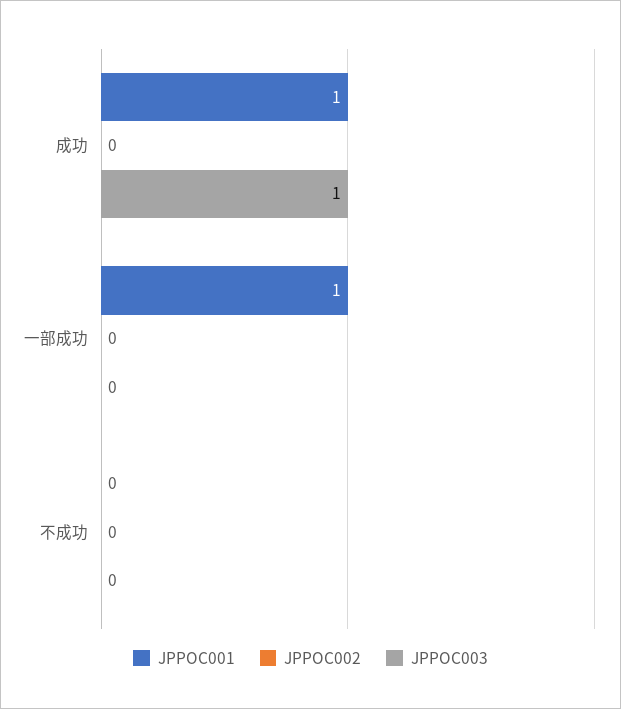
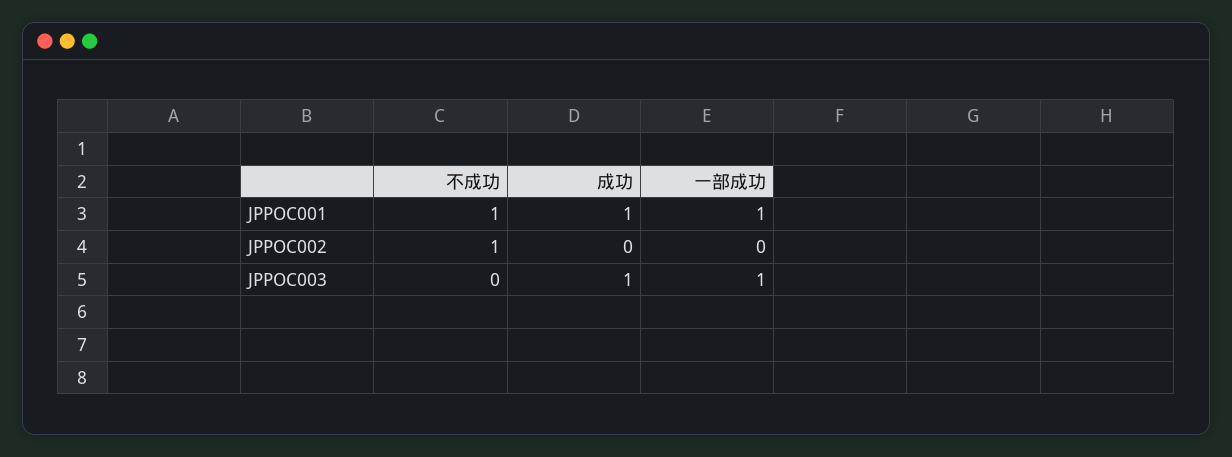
JPPOC003, 一部成功: 0 -> 1
JPPOC001, 不成功: 0 -> 1
JPPOC002, 不成功: 0 -> 1

